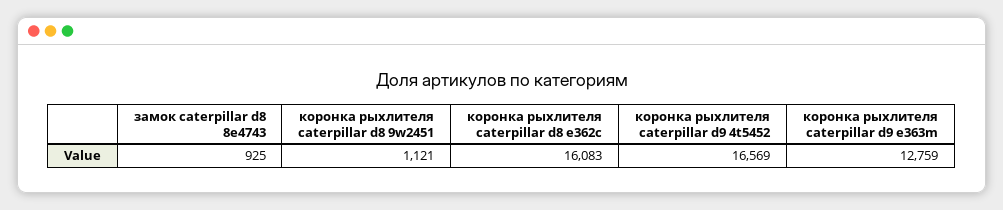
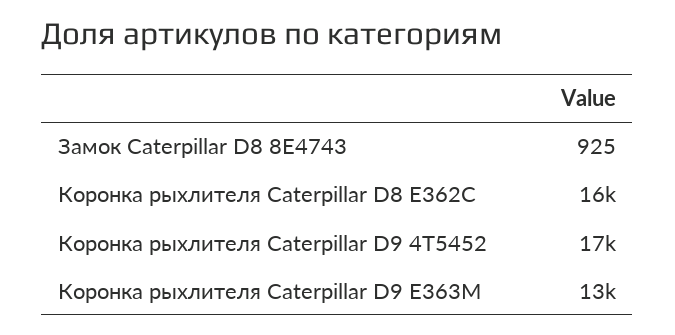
коронка рыхлителя caterpillar d8 9w2451: 1121 -> none

